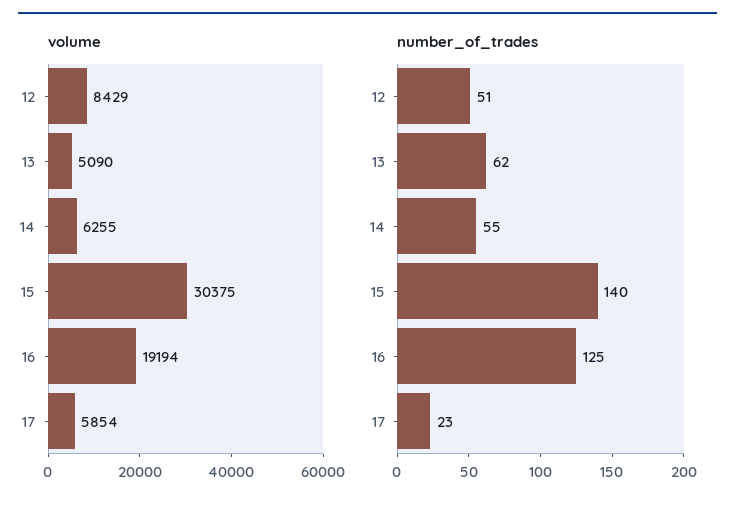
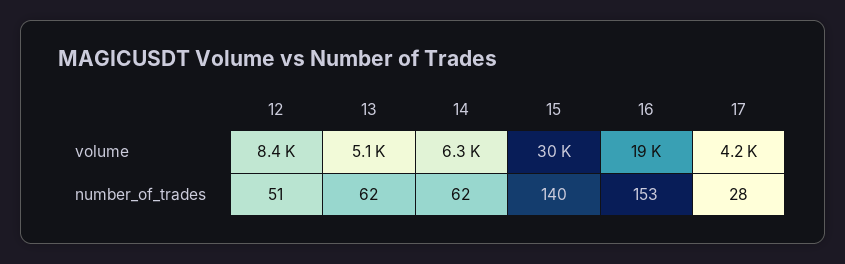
volume, 17: 5854 -> 4200
number_of_trades, 14: 55 -> 62
number_of_trades, 16: 125 -> 153
number_of_trades, 17: 23 -> 28

